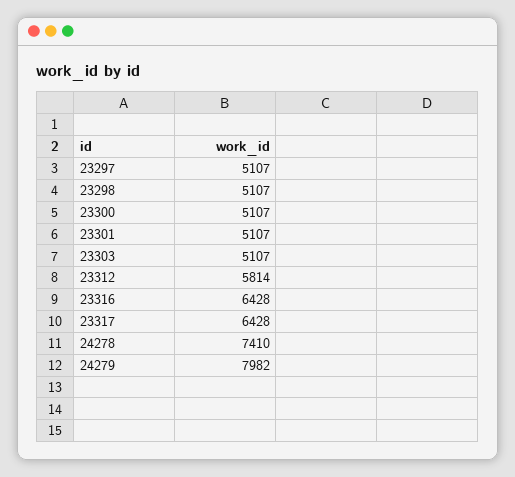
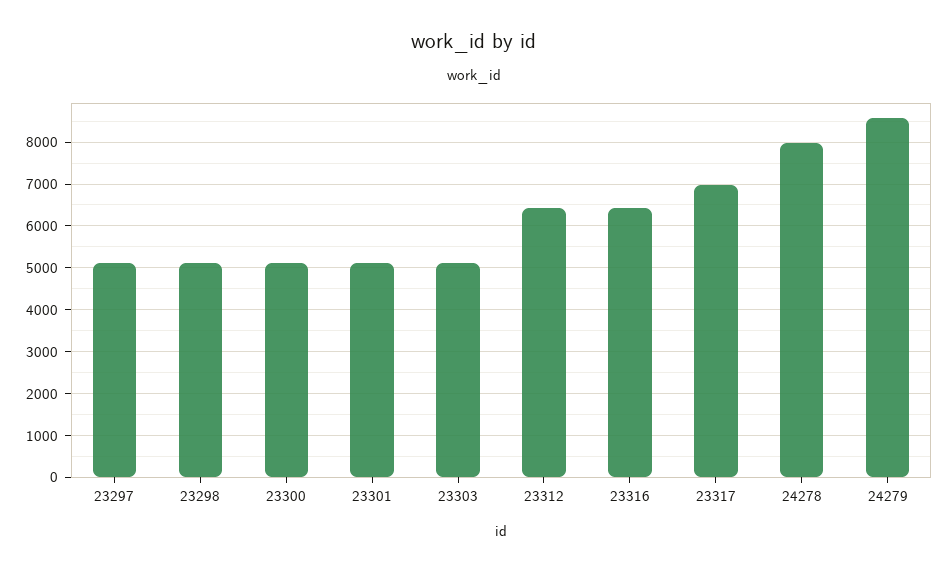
23312: 5814 -> 6400
23317: 6428 -> 7000
24278: 7410 -> 8000
24279: 7982 -> 8600

